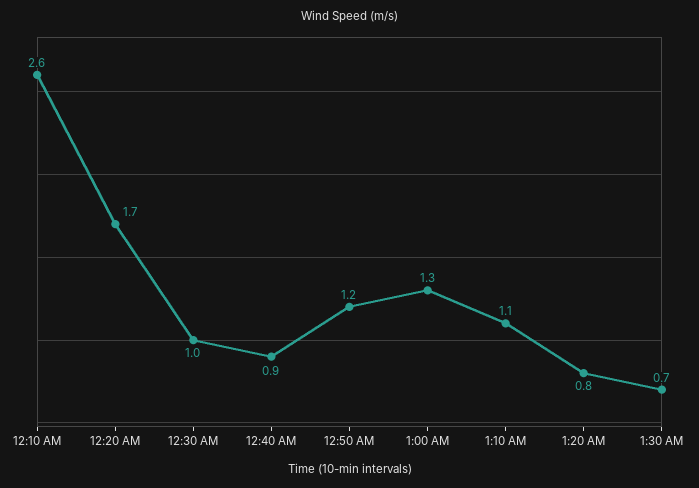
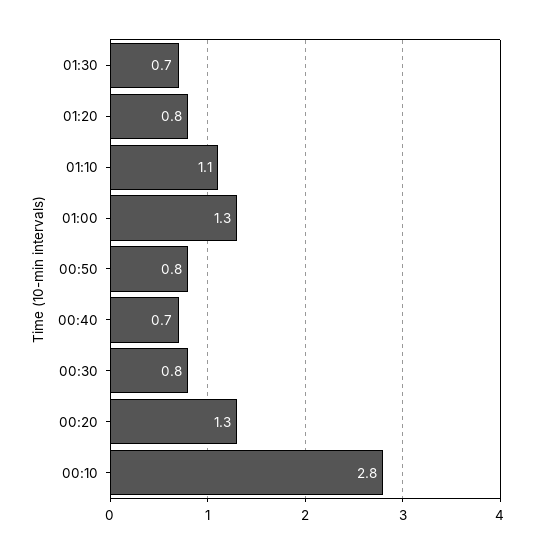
12:10 AM: 2.6 -> 2.8
12:20 AM: 1.7 -> 1.3
12:30 AM: 1 -> 0.8
12:40 AM: 0.9 -> 0.7
12:50 AM: 1.2 -> 0.8

